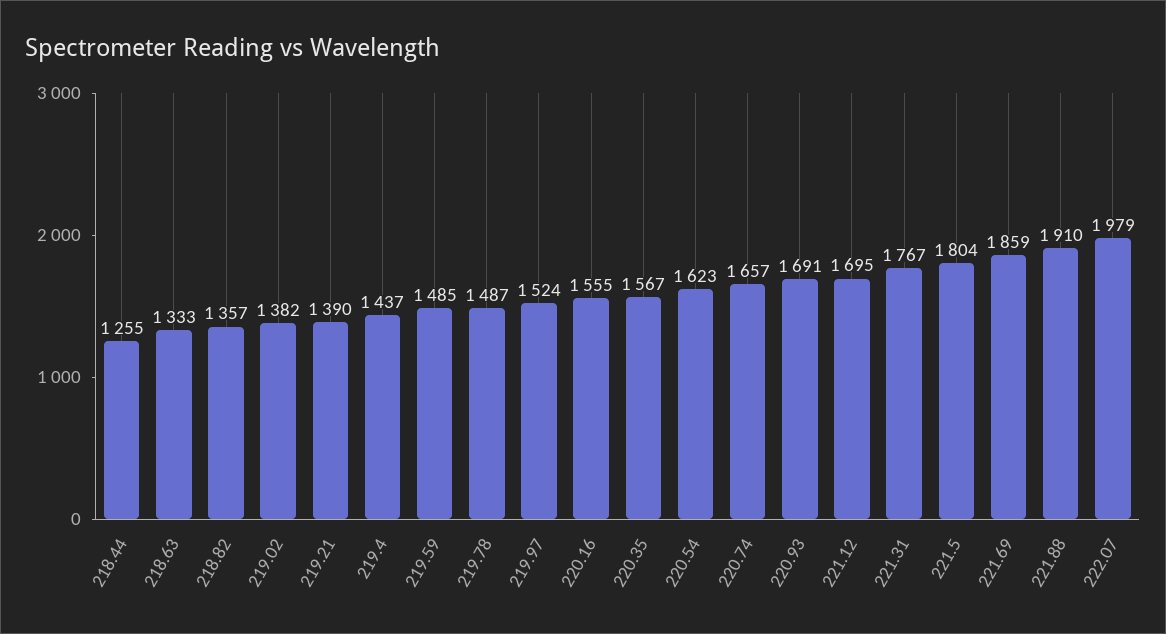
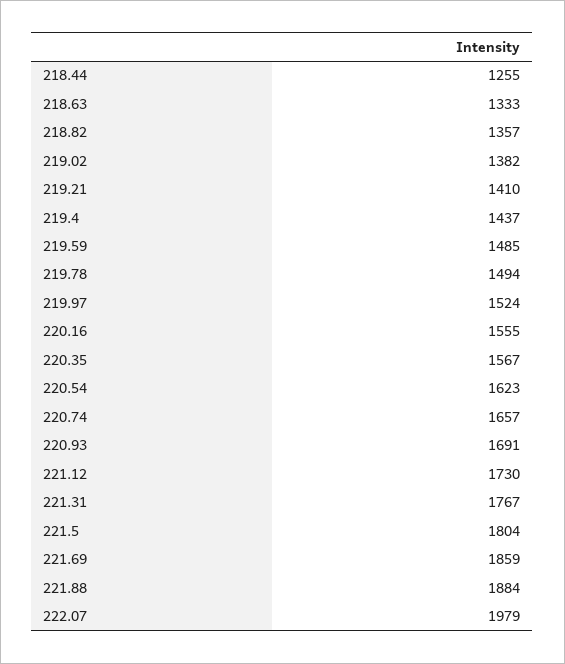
219.21: 1390 -> 1410
219.78: 1487 -> 1494
221.12: 1695 -> 1730
221.88: 1910 -> 1884

